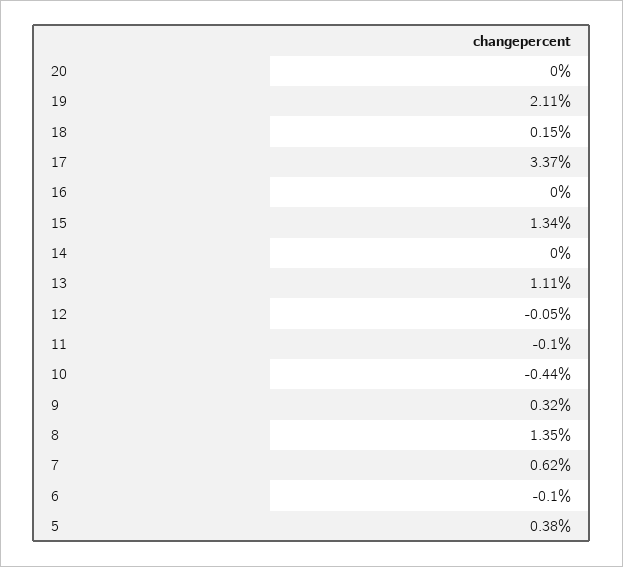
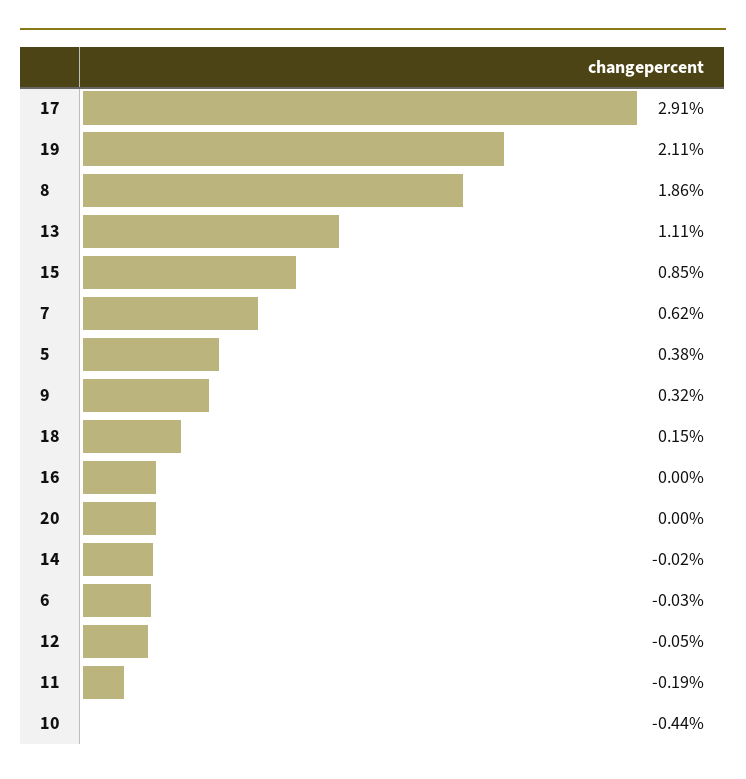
17: 3.37 -> 2.91
15: 1.34 -> 0.85
14: 0 -> -0.02
11: -0.1 -> -0.19
8: 1.35 -> 1.86
6: -0.1 -> -0.03

